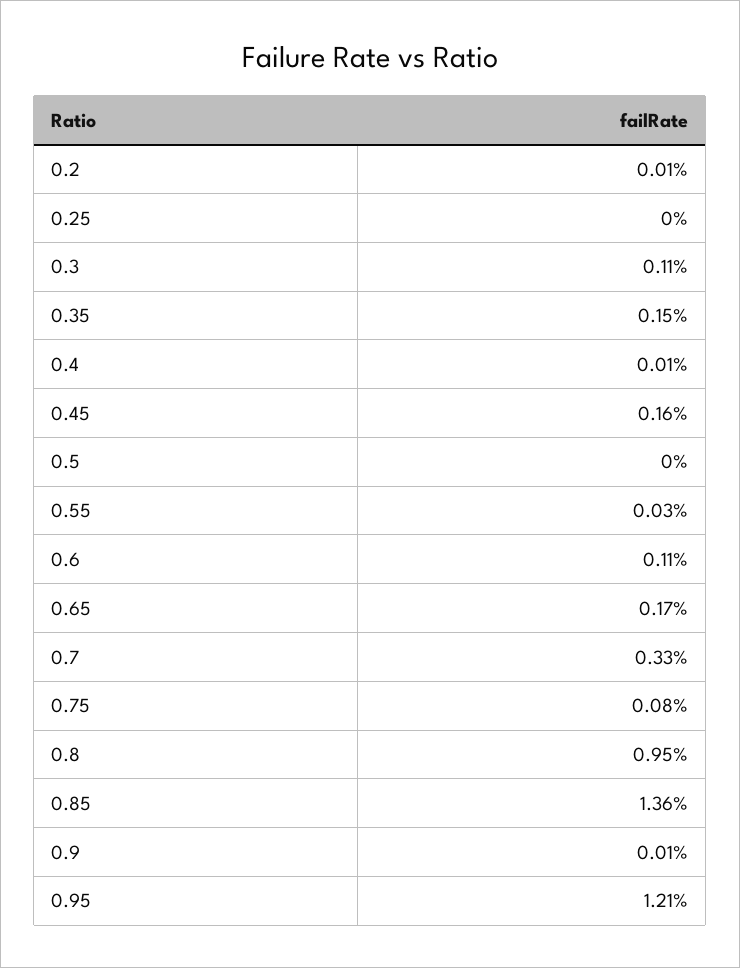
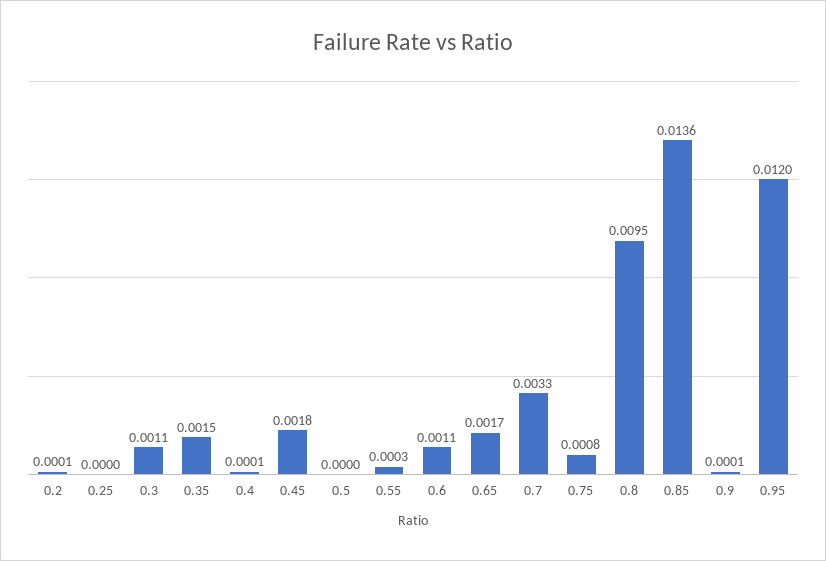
0.45: 0.0016 -> 0.0018
0.95: 0.0121 -> 0.012

